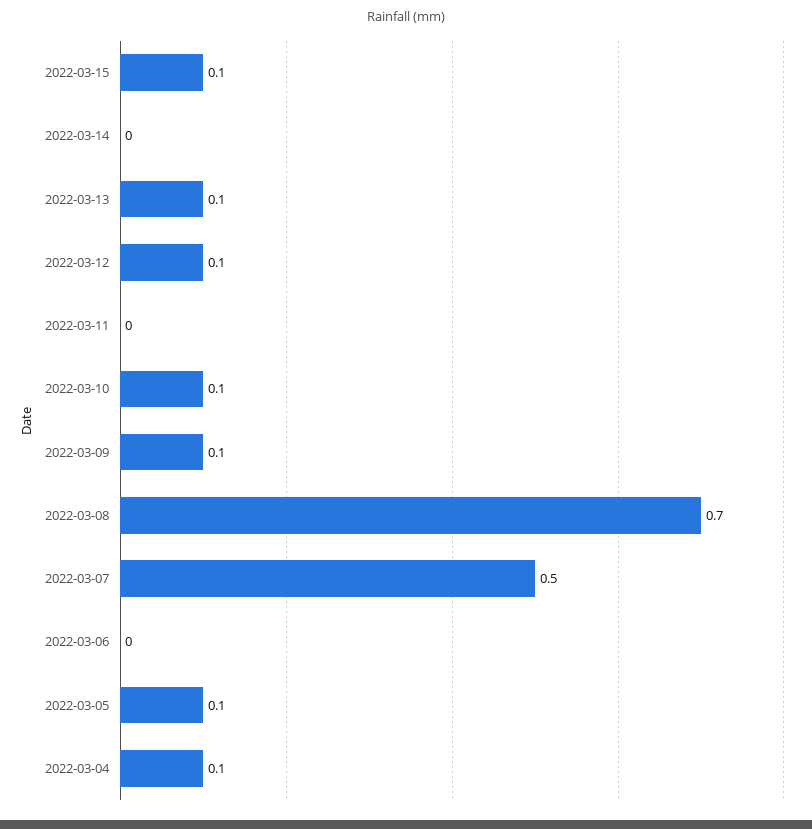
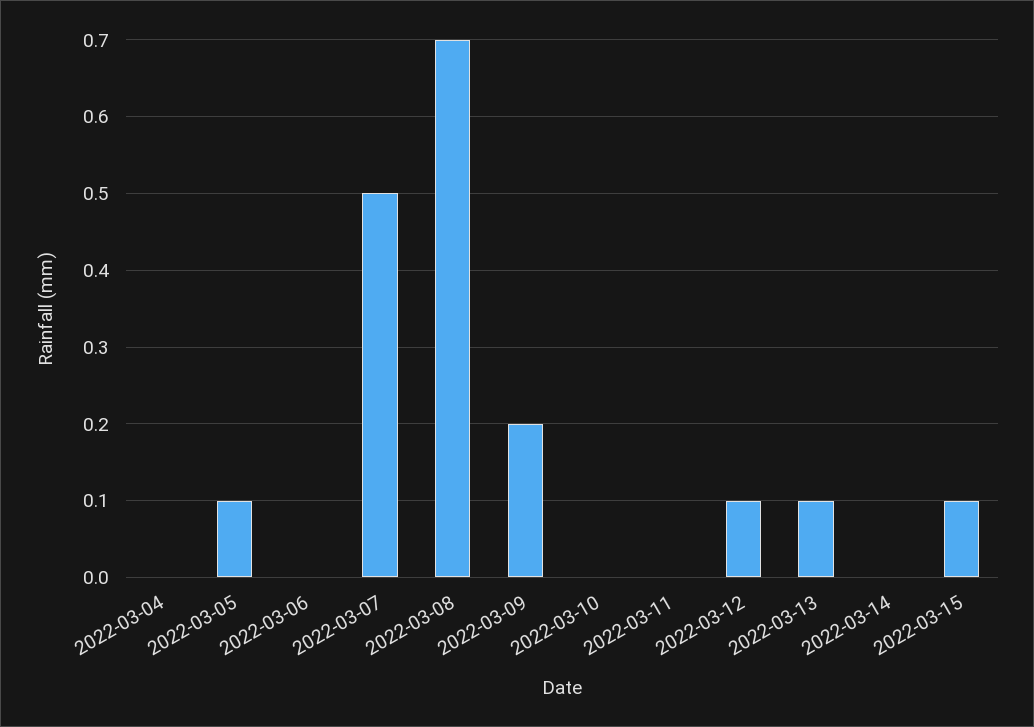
2022-03-10: 0.1 -> 0
2022-03-09: 0.1 -> 0.2
2022-03-04: 0.1 -> 0

